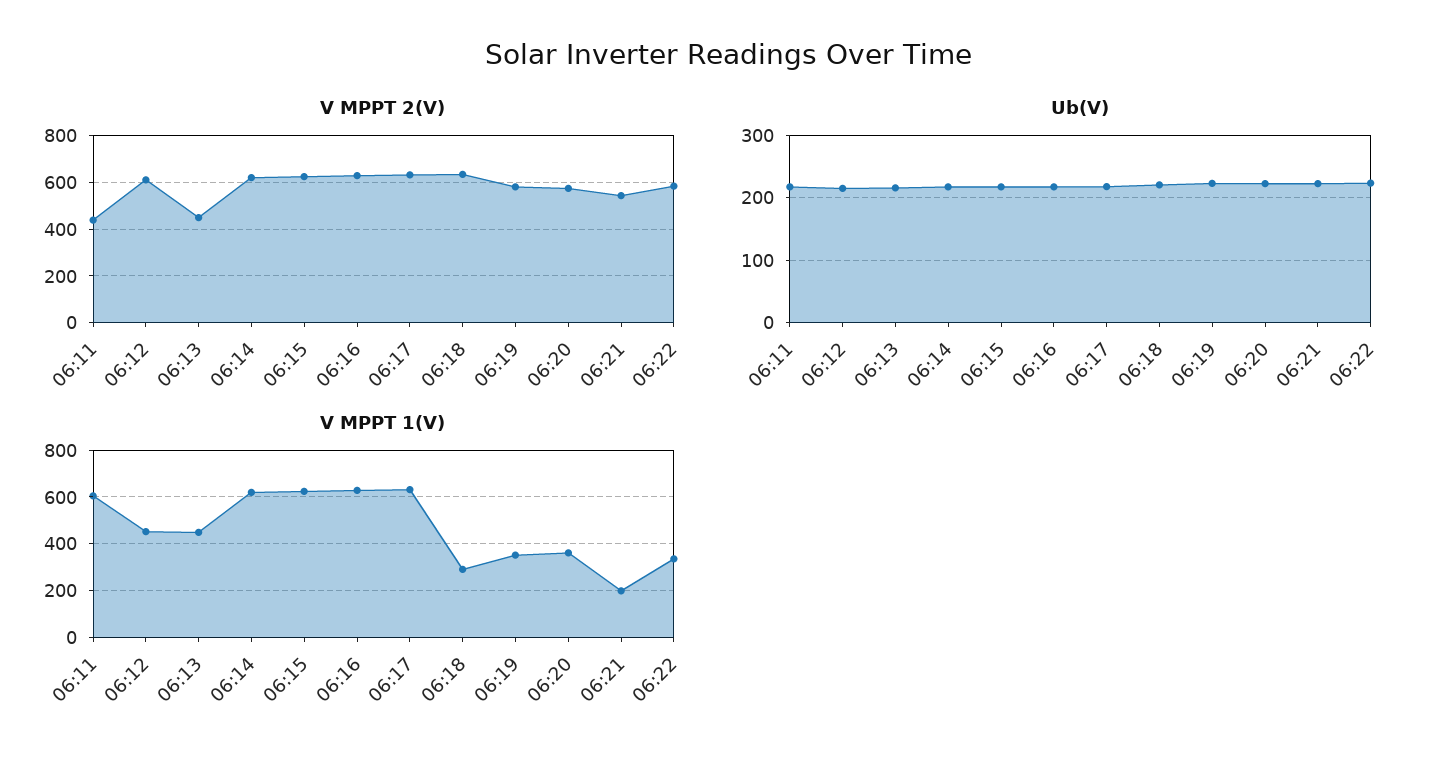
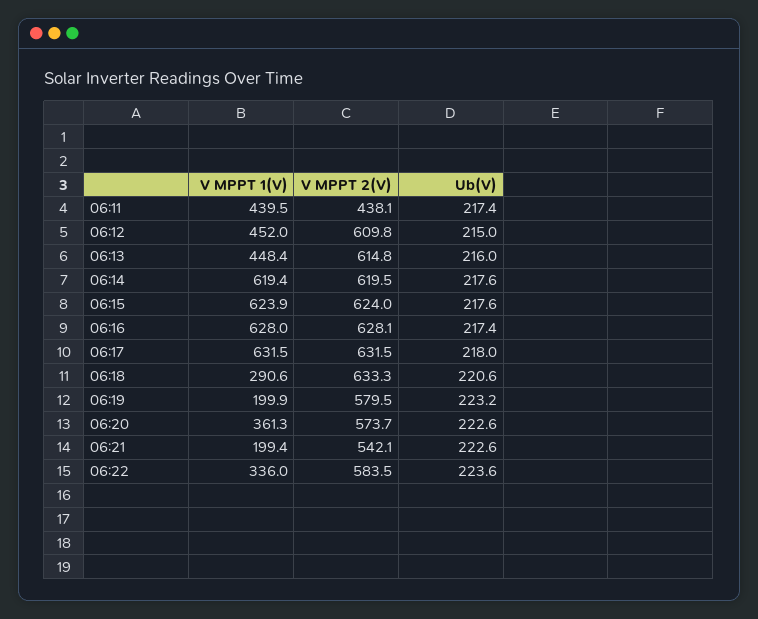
V MPPT 2(V), 06:13: 450 -> 614.8
V MPPT 1(V), 06:11: 600 -> 439.5
V MPPT 1(V), 06:19: 350 -> 199.9

